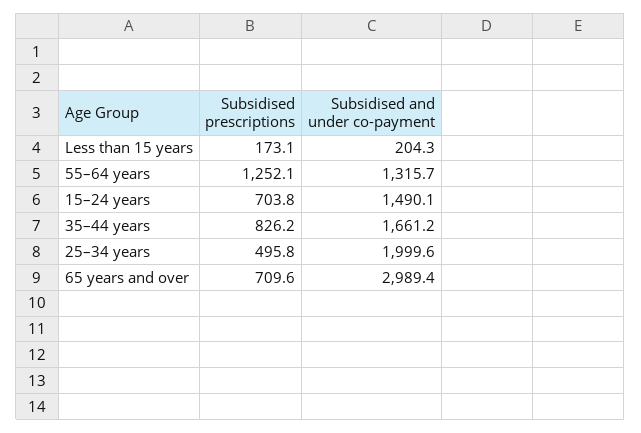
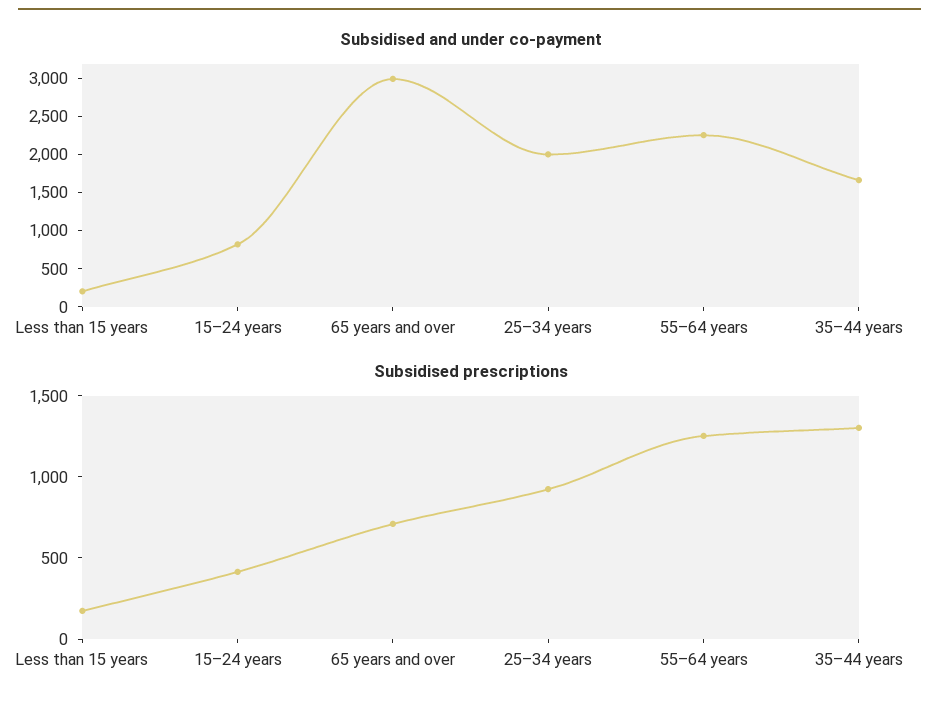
Subsidised and under co-payment, 55–64 years: 1315.7 -> 2250
Subsidised prescriptions, 15–24 years: 703.8 -> 400
Subsidised and under co-payment, 15–24 years: 1490.1 -> 750
Subsidised prescriptions, 35–44 years: 826.2 -> 1300
Subsidised prescriptions, 25–34 years: 495.8 -> 900

